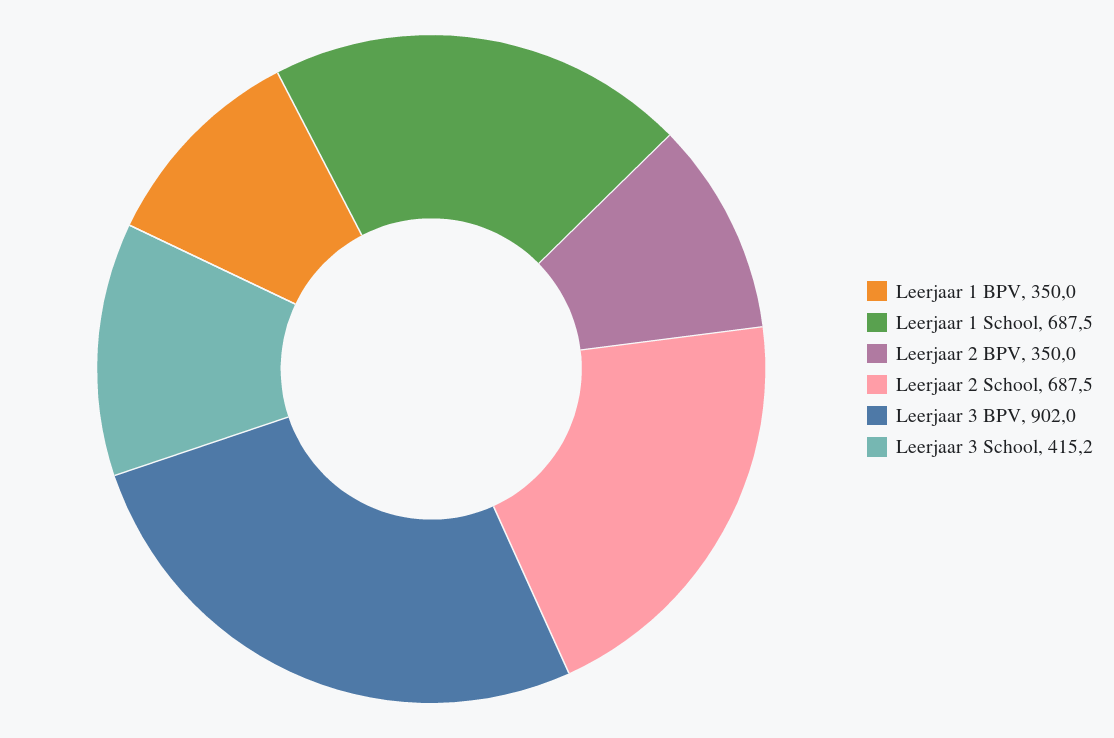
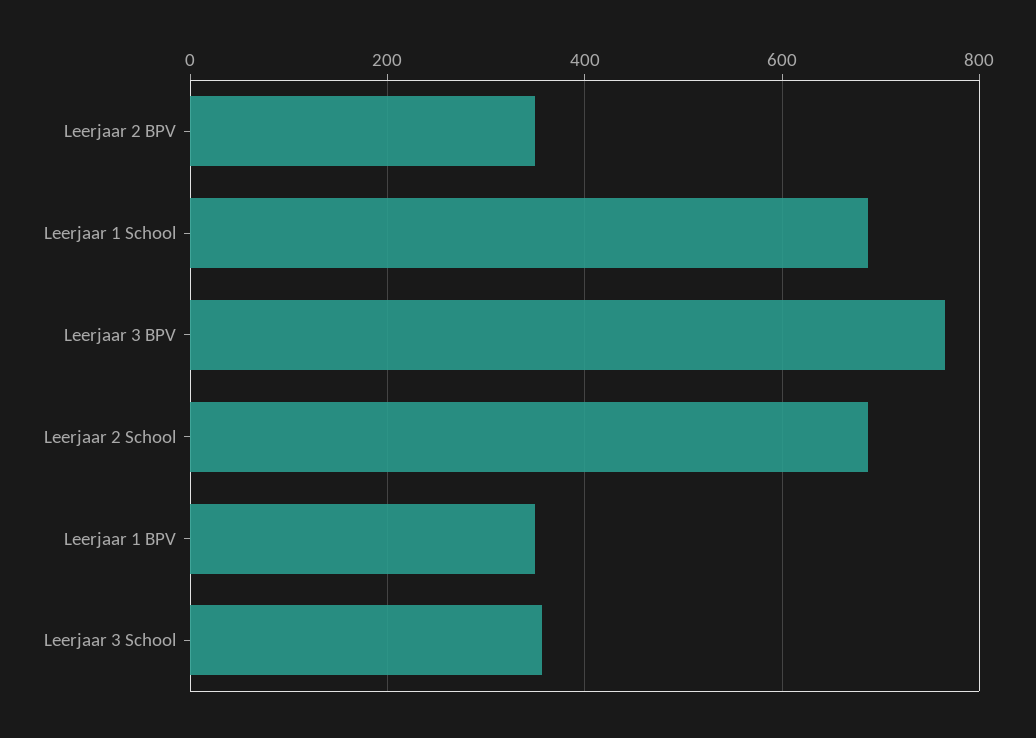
Leerjaar 3 BPV: 902 -> 760
Leerjaar 3 School: 415.2 -> 360

